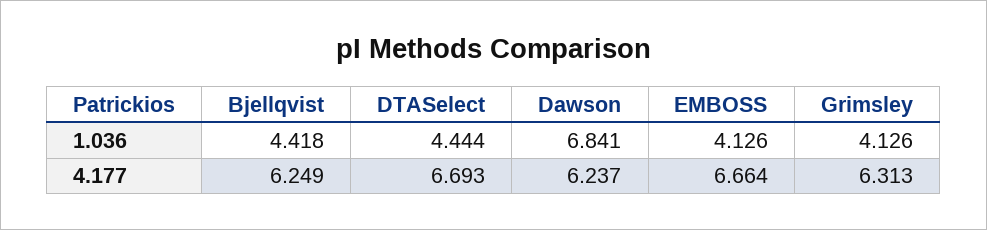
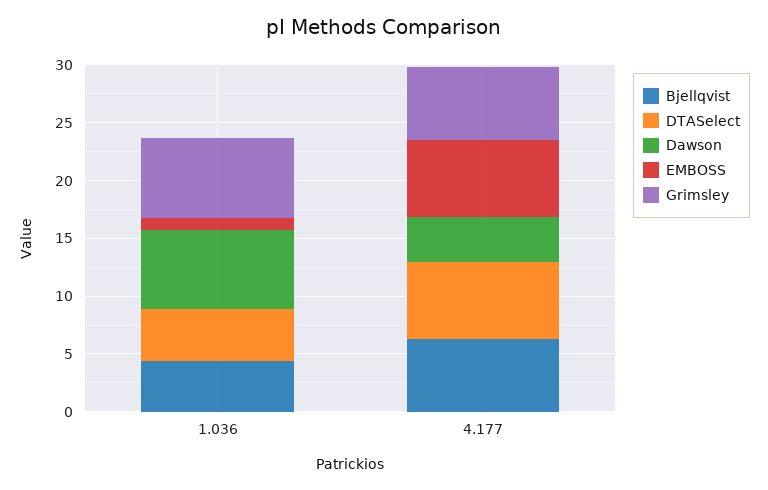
EMBOSS, 1.036: 4.126 -> 1
Grimsley, 1.036: 4.126 -> 7
Dawson, 4.177: 6.237 -> 4

